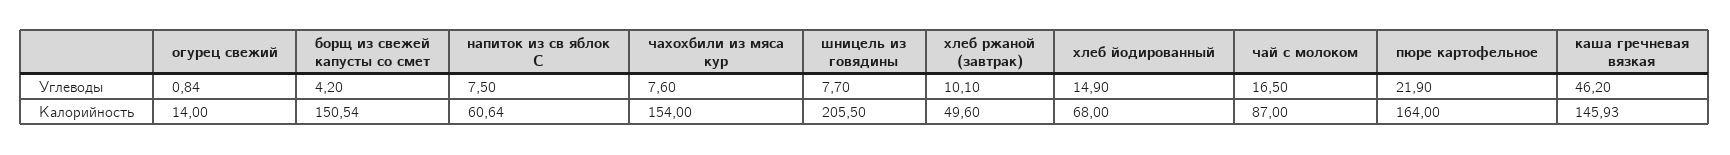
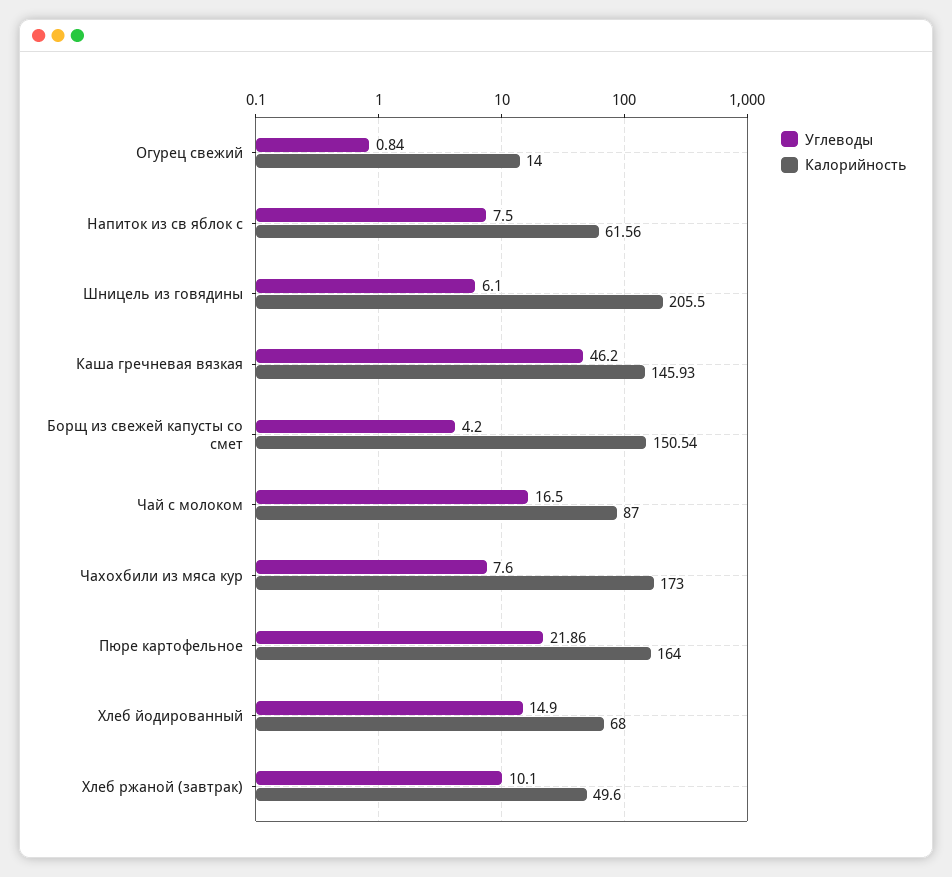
Углеводы, шницель из говядины: 7.7 -> 6.1
Углеводы, пюре картофельное: 21.9 -> 21.86
Калорийность, напиток из св яблок С: 60.64 -> 61.56
Калорийность, чахохбили из мяса кур: 154 -> 173

